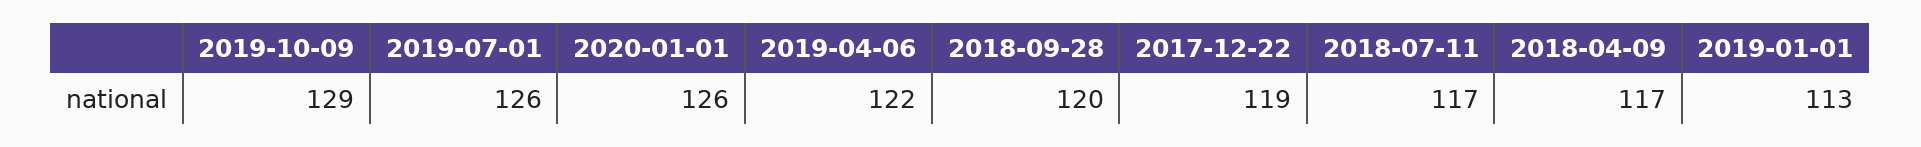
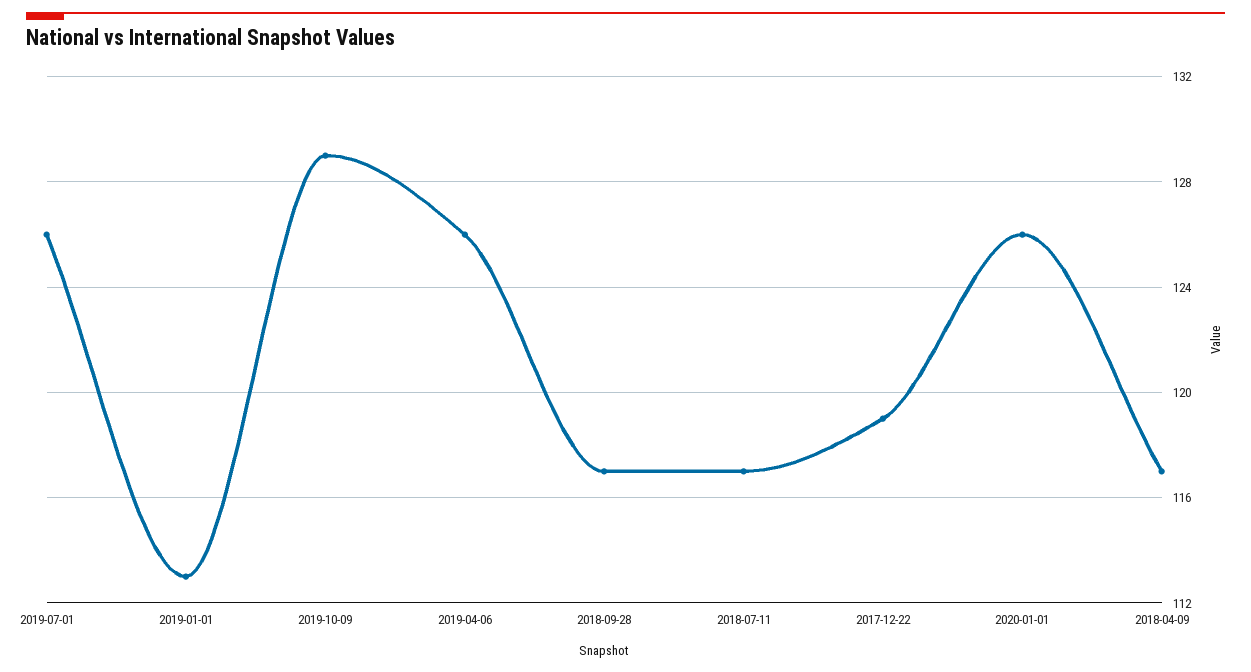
2019-04-06: 122 -> 126
2018-09-28: 120 -> 117

